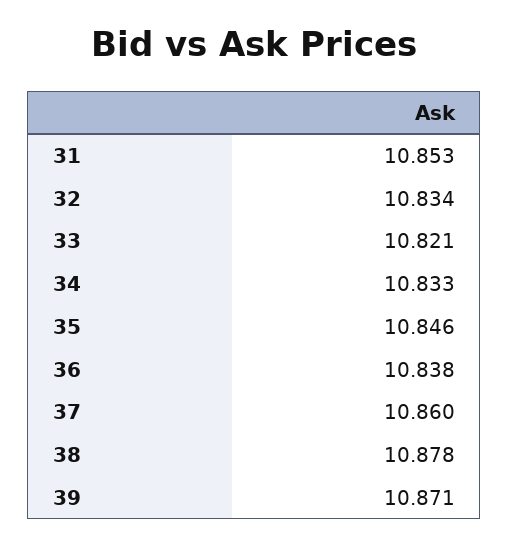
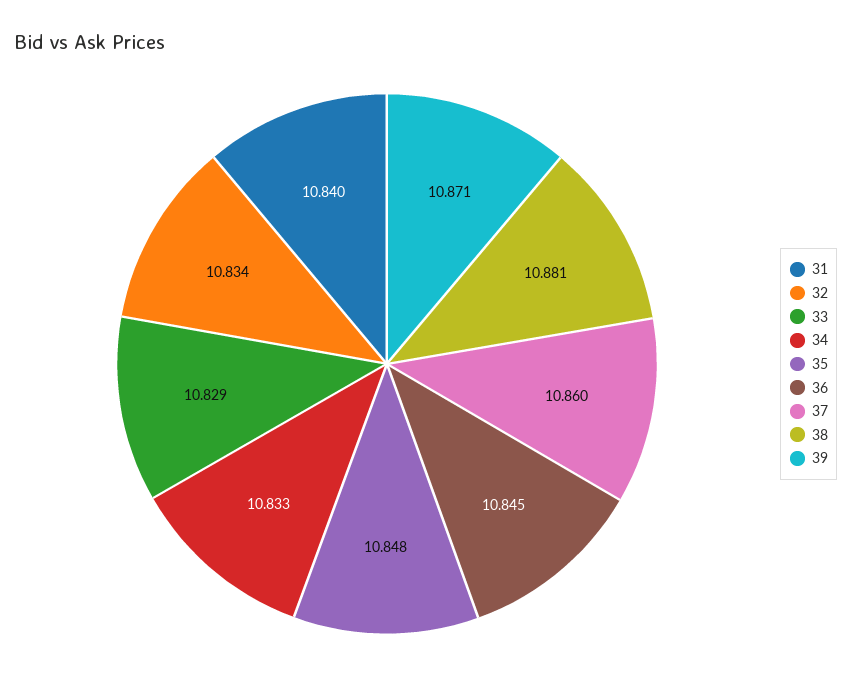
31: 10.853 -> 10.84
33: 10.821 -> 10.829
35: 10.846 -> 10.848
36: 10.838 -> 10.845
38: 10.878 -> 10.881

